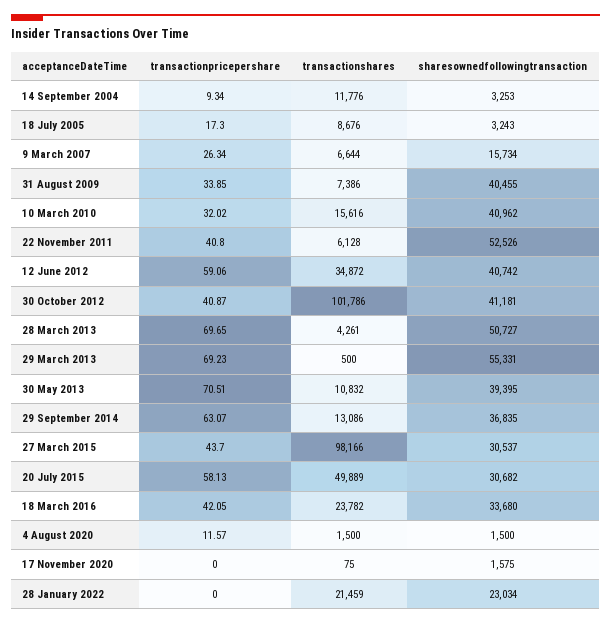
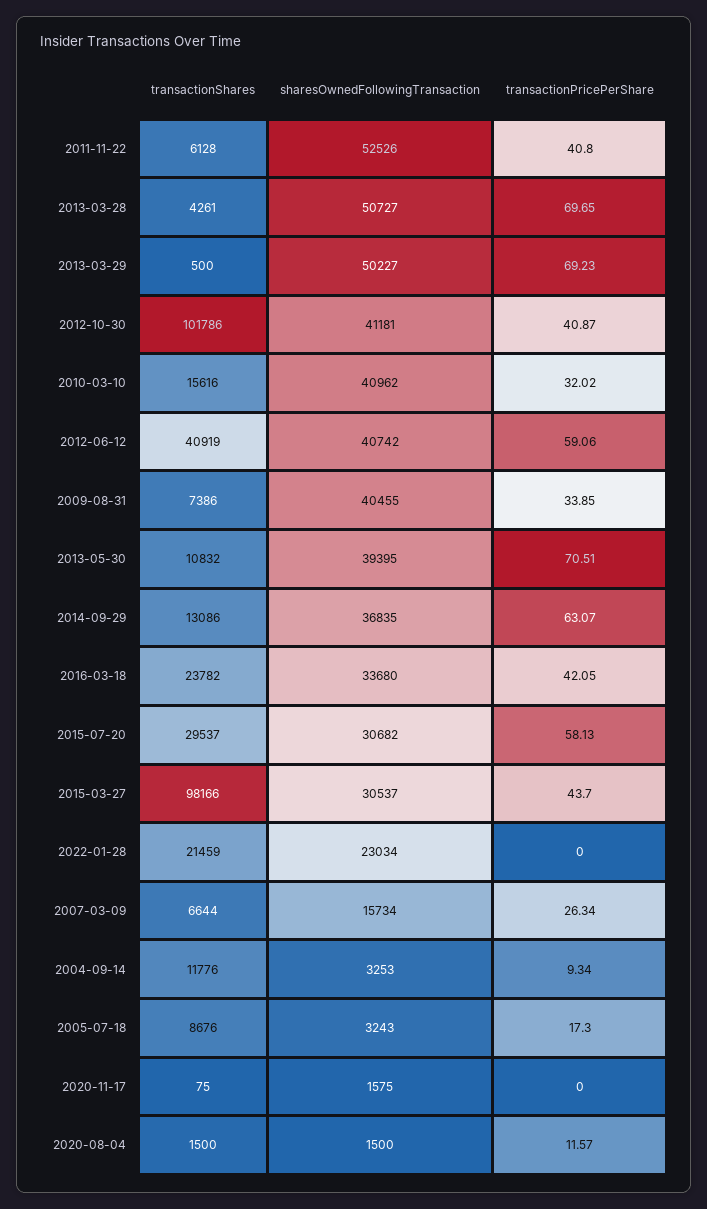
transactionshares, 12 June 2012: 34872 -> 40919
sharesownedfollowingtransaction, 29 March 2013: 55331 -> 50227
transactionshares, 20 July 2015: 49889 -> 29537

